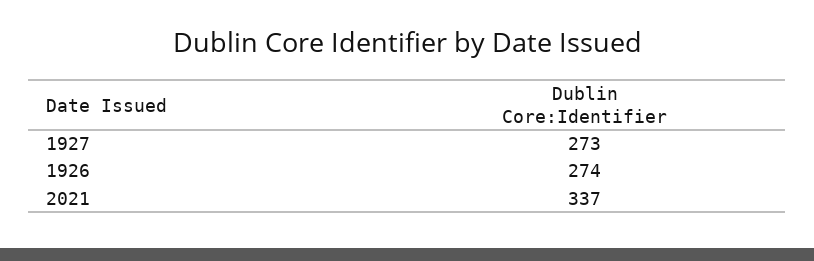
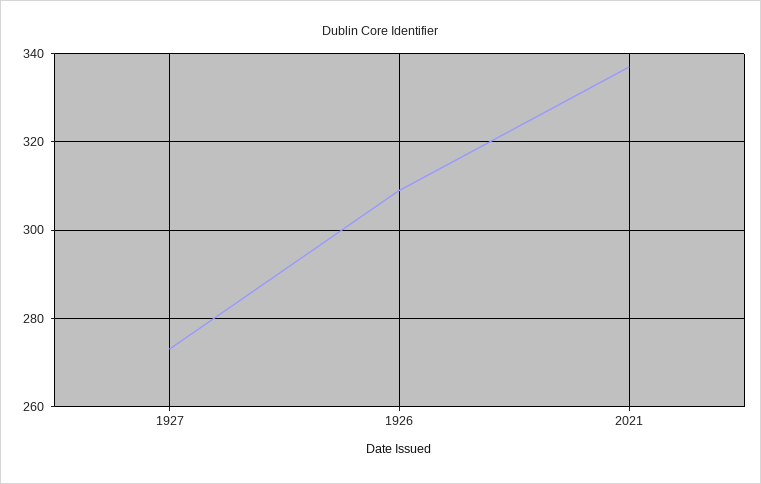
1926: 274 -> 310

